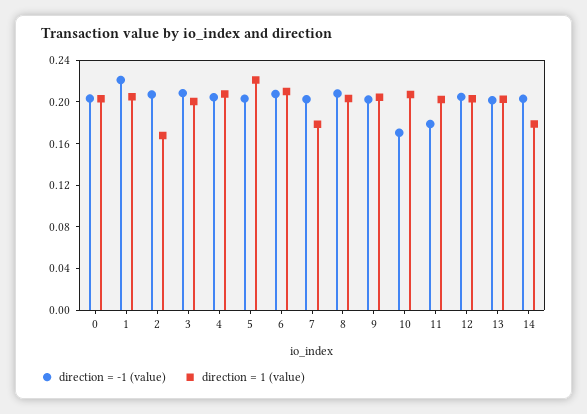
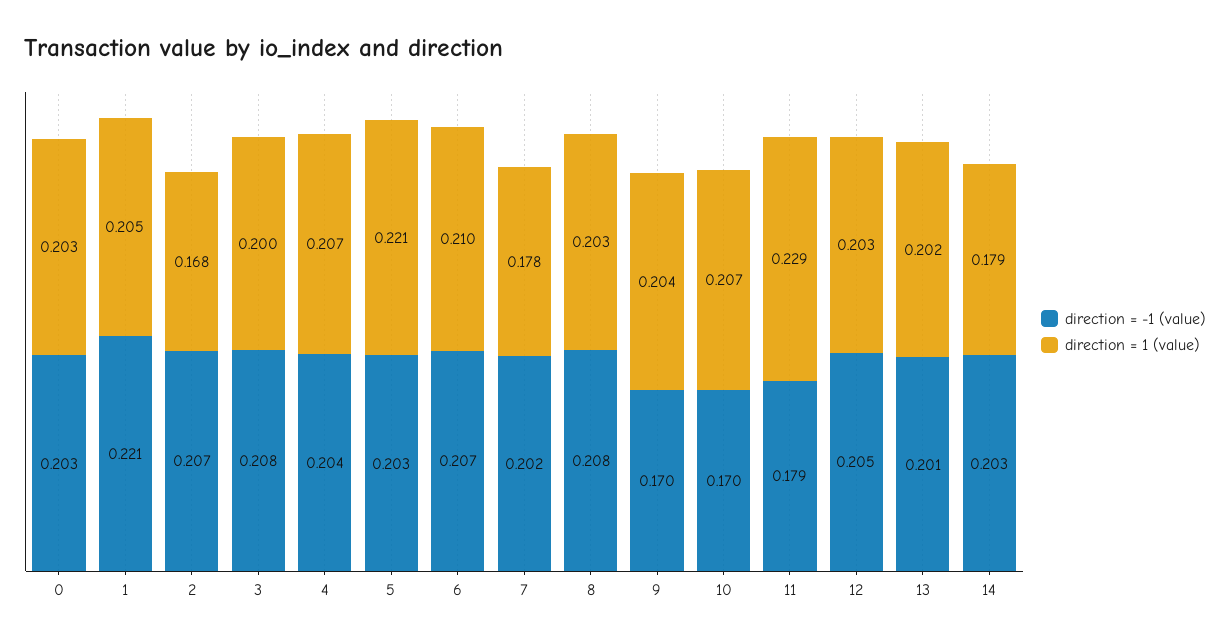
direction = -1 (value), 9: 0.2 -> 0.17
direction = 1 (value), 11: 0.2 -> 0.229

